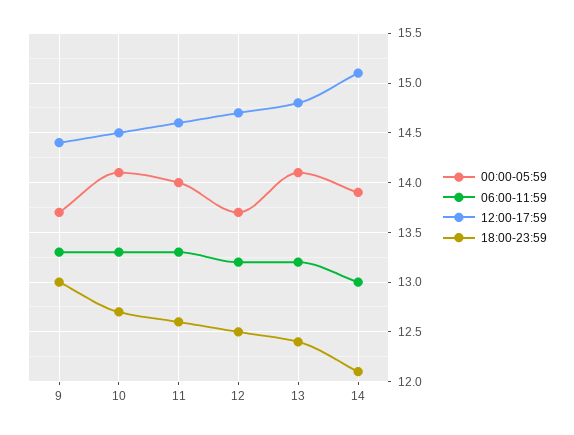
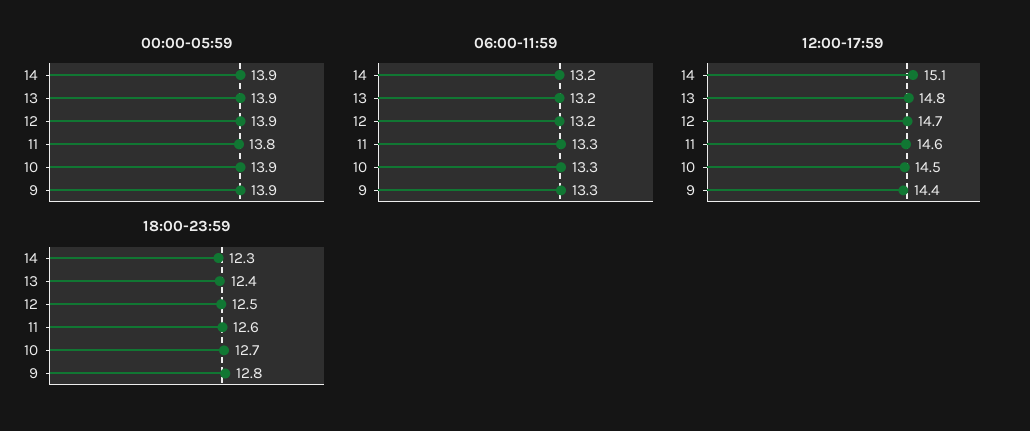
00:00-05:59, 9: 13.7 -> 13.9
18:00-23:59, 9: 13 -> 12.8
00:00-05:59, 10: 14.1 -> 13.9
00:00-05:59, 11: 14 -> 13.8
00:00-05:59, 12: 13.7 -> 13.9
00:00-05:59, 13: 14.1 -> 13.9
06:00-11:59, 14: 13 -> 13.2
18:00-23:59, 14: 12.1 -> 12.3

